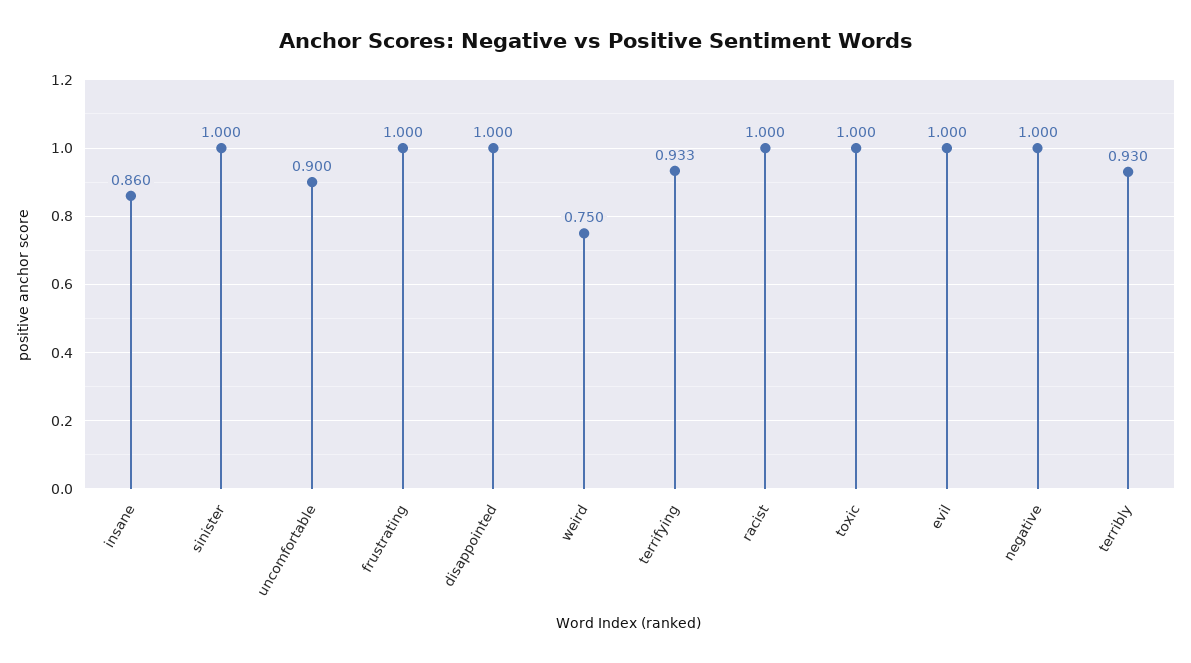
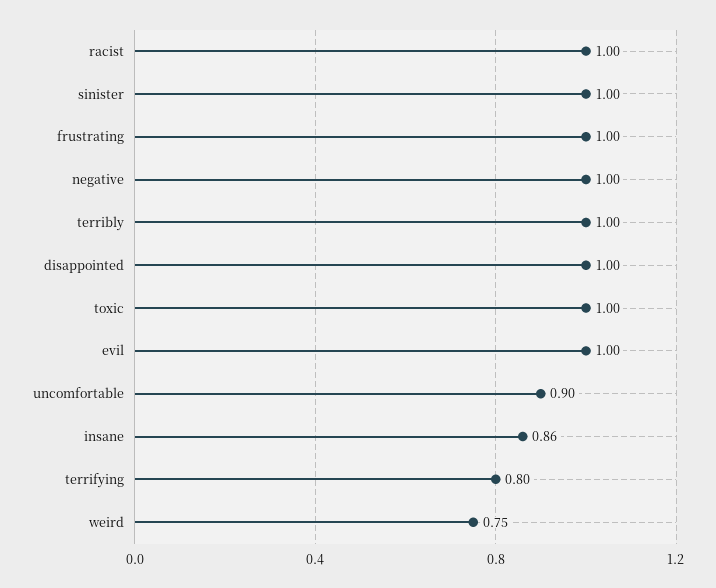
terrifying: 0.933 -> 0.8
terribly: 0.93 -> 1

